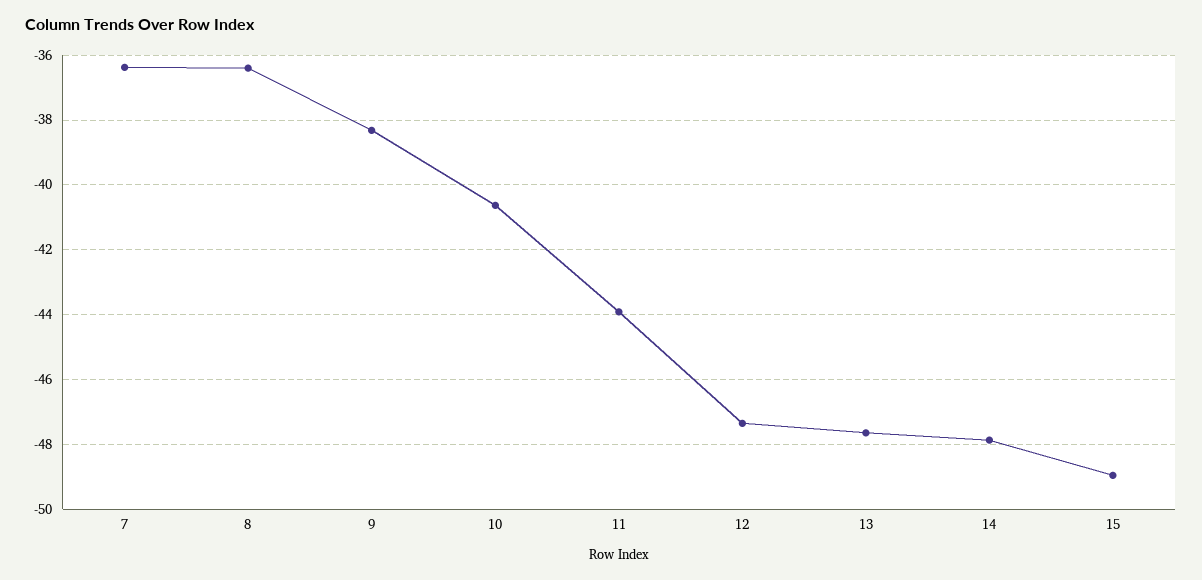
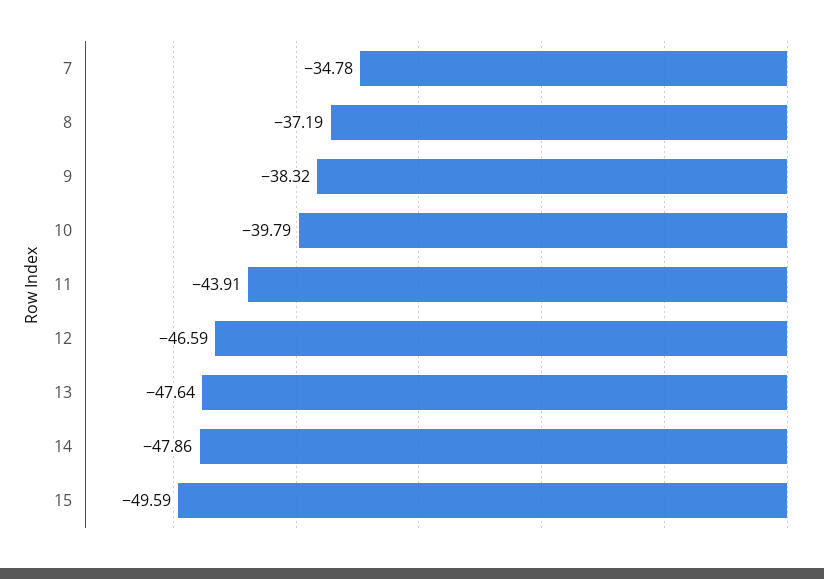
7: -36.4 -> -34.78
8: -36.4 -> -37.19
10: -40.6 -> -39.79
12: -47.4 -> -46.59
15: -49 -> -49.59

